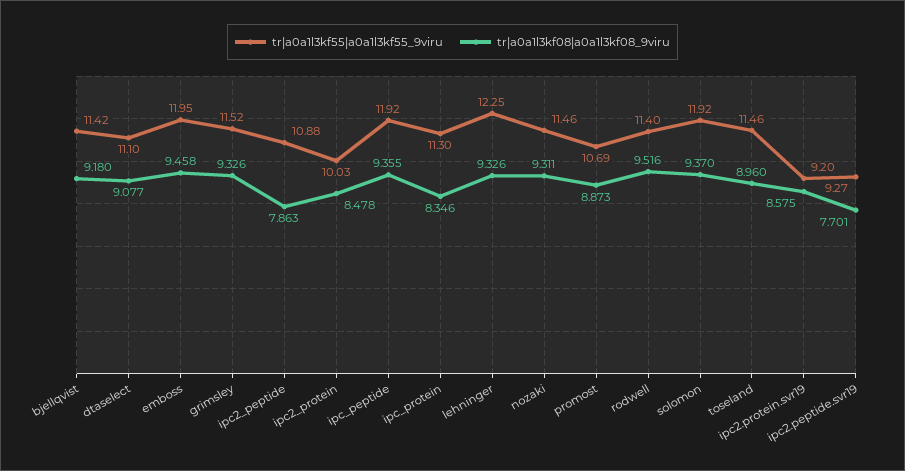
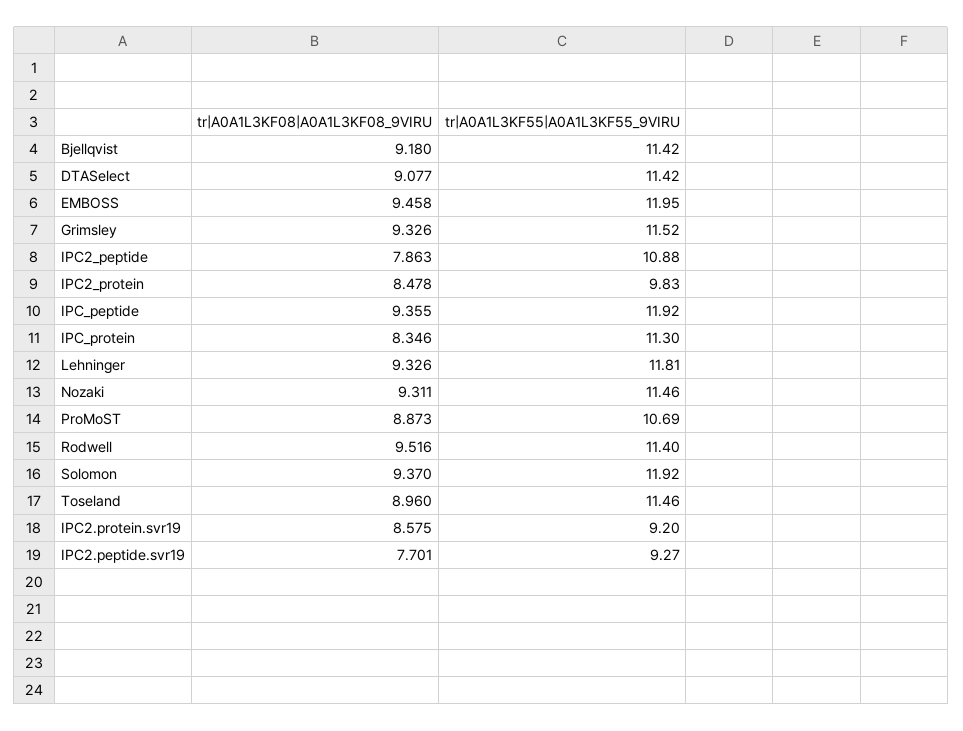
tr|a0a1l3kf55|a0a1l3kf55_9viru, dtaselect: 11.1 -> 11.42
tr|a0a1l3kf55|a0a1l3kf55_9viru, ipc2_protein: 10.03 -> 9.83
tr|a0a1l3kf55|a0a1l3kf55_9viru, lehninger: 12.25 -> 11.81

